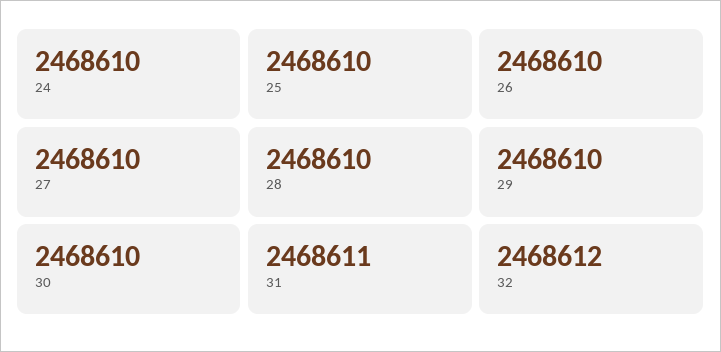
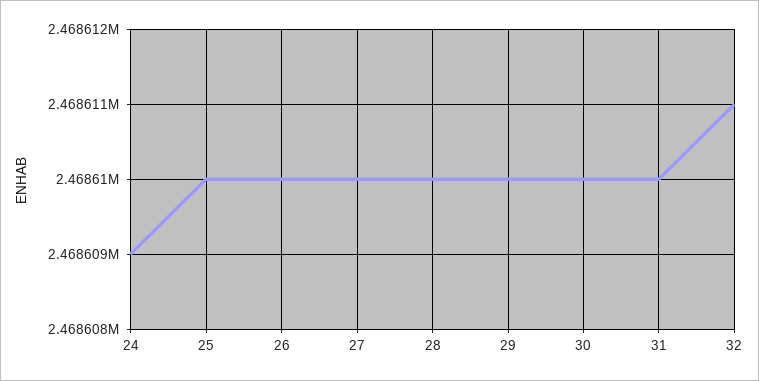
24: 2468610 -> 2468609
31: 2468611 -> 2468610
32: 2468612 -> 2468611

